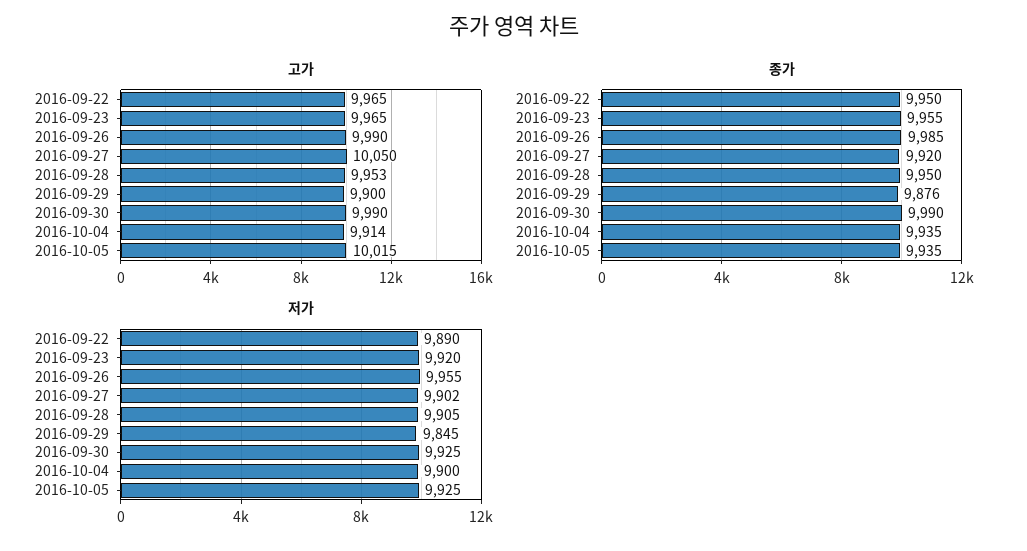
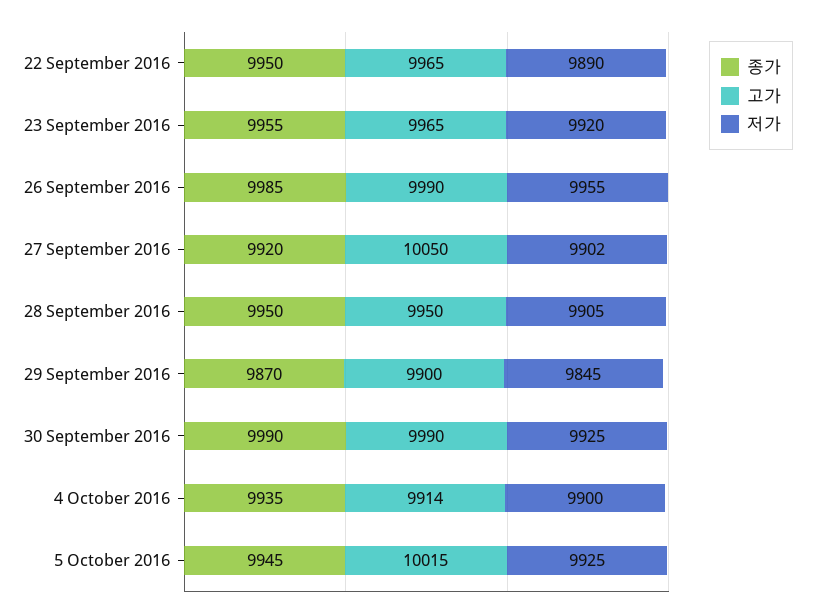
고가, 2016-09-28: 9953 -> 9950
종가, 2016-09-29: 9876 -> 9870
종가, 2016-10-05: 9935 -> 9945

